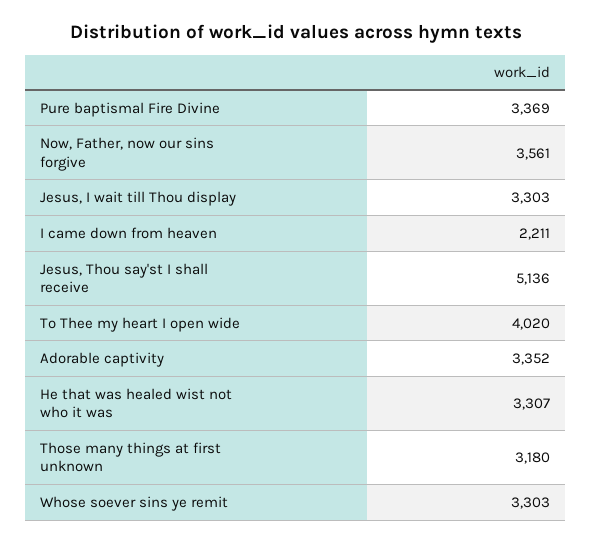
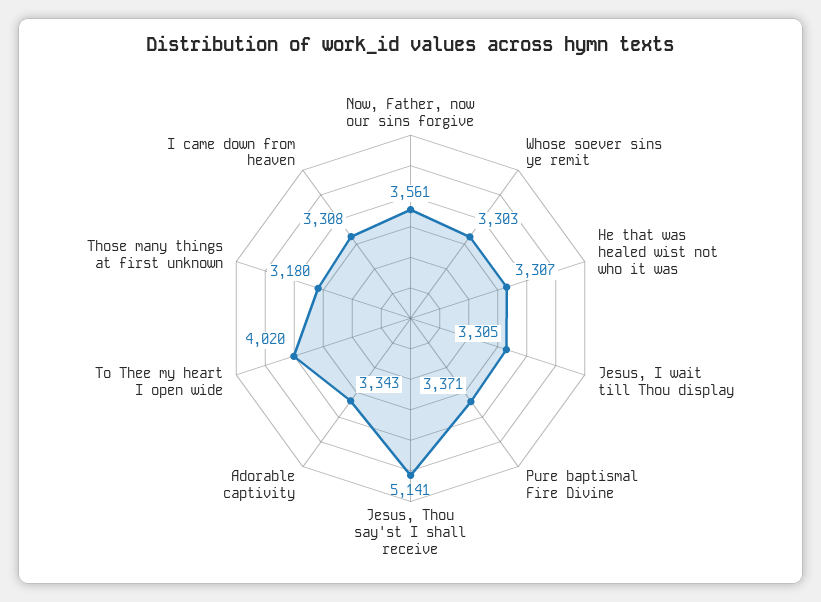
Pure baptismal Fire Divine: 3369 -> 3371
Jesus, I wait till Thou display: 3303 -> 3305
I came down from heaven: 2211 -> 3308
Jesus, Thou say'st I shall receive: 5136 -> 5141
Adorable captivity: 3352 -> 3343

